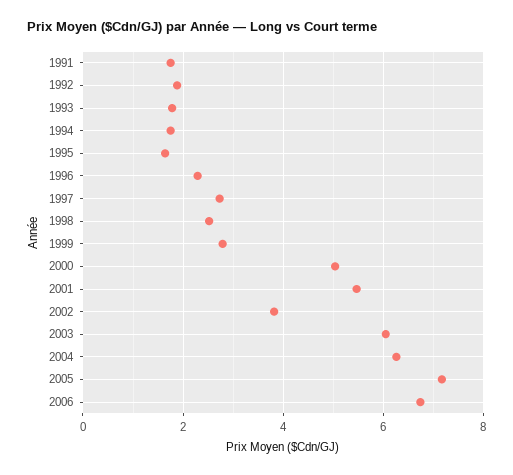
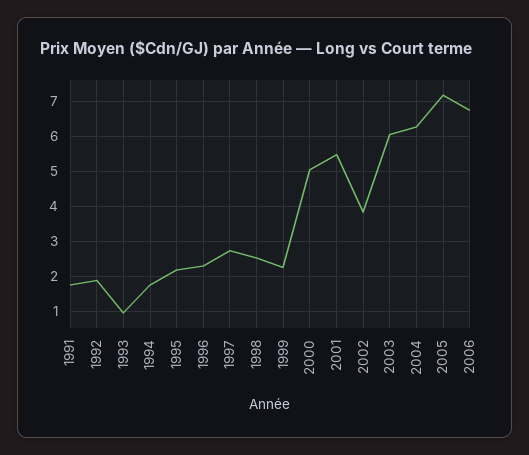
1993: 1.8 -> 1
1995: 1.6 -> 2.2
1999: 2.8 -> 2.2

